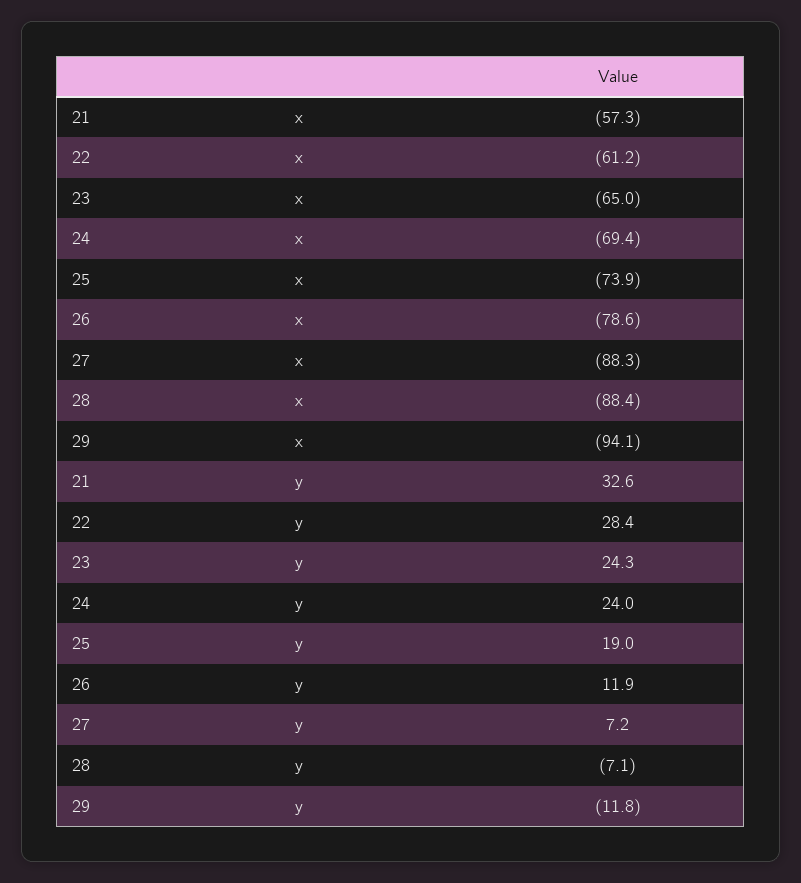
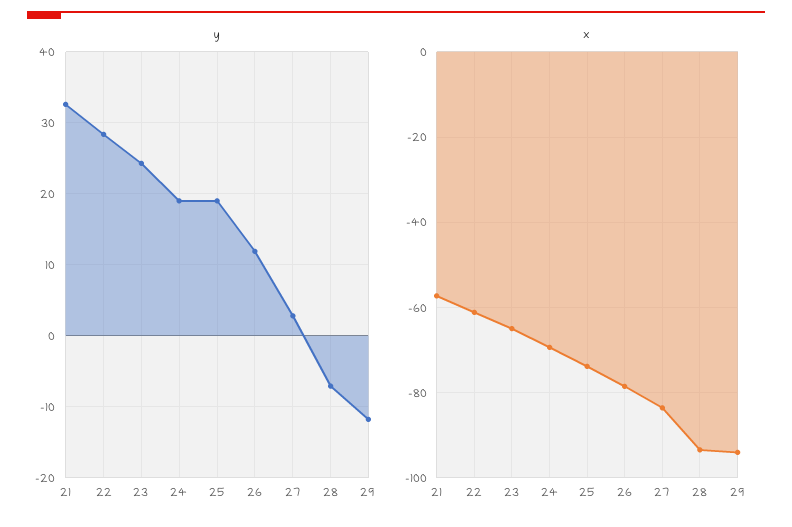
x, 27: -88.3 -> -84
x, 28: -88.4 -> -94
y, 24: 24 -> 19
y, 27: 7.2 -> 3

